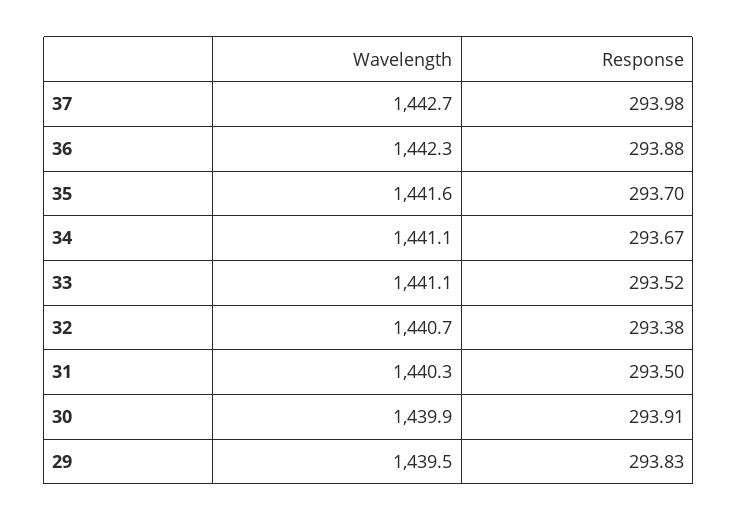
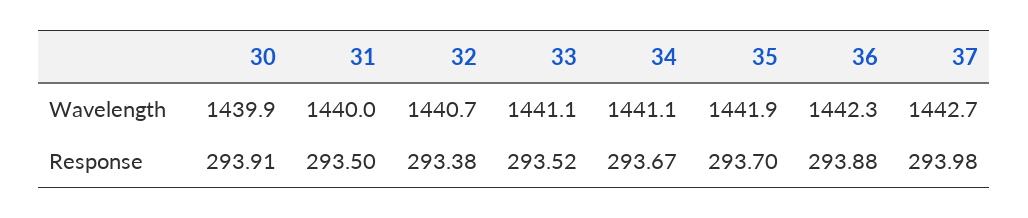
Wavelength, 35: 1441.6 -> 1441.9
Wavelength, 31: 1440.3 -> 1440
Wavelength, 29: 1439.5 -> none
Response, 29: 293.83 -> none

